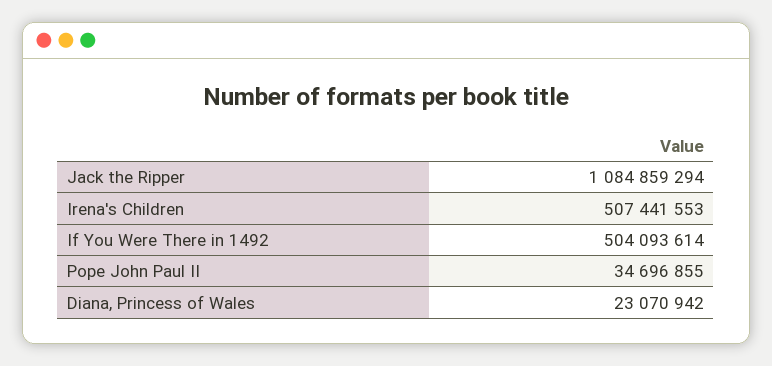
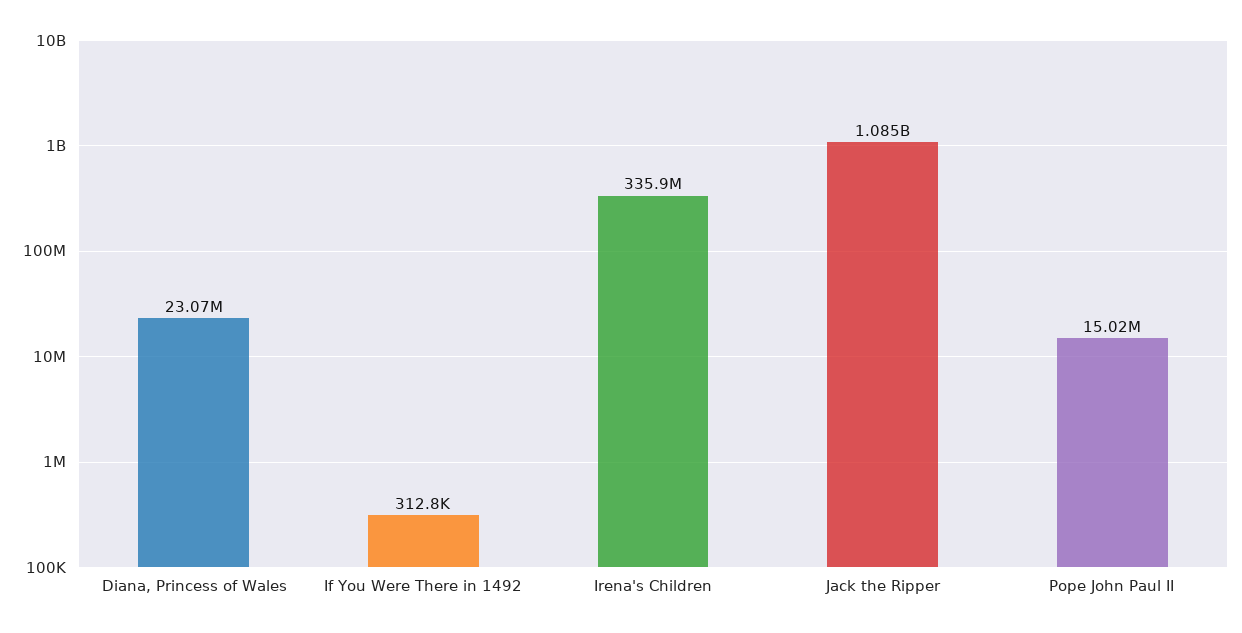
Irena's Children: 507441553 -> 335900000
If You Were There in 1492: 504093614 -> 312800
Pope John Paul II: 34696855 -> 15020000

